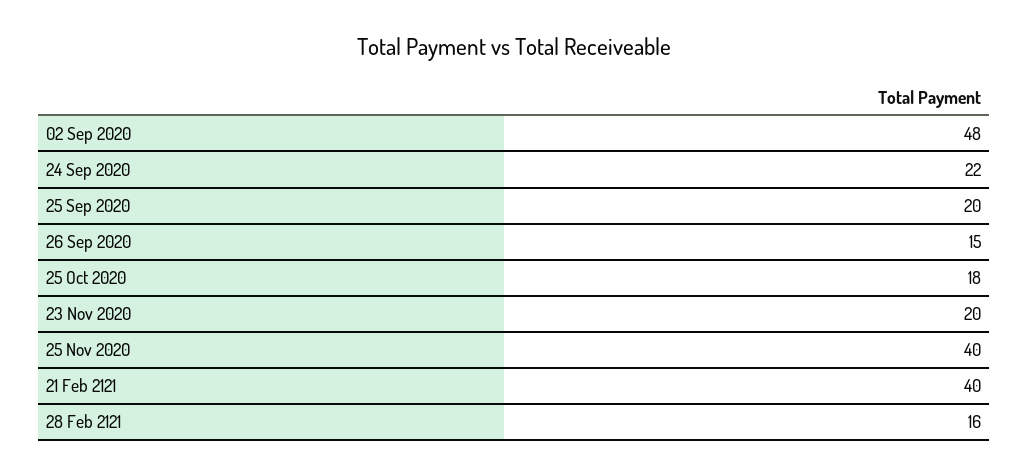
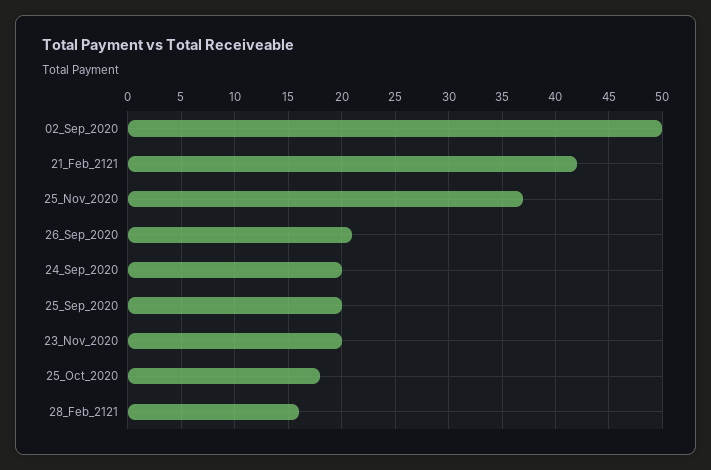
02 Sep 2020: 48 -> 50
24 Sep 2020: 22 -> 20
26 Sep 2020: 15 -> 21
25 Nov 2020: 40 -> 37
21 Feb 2121: 40 -> 42

